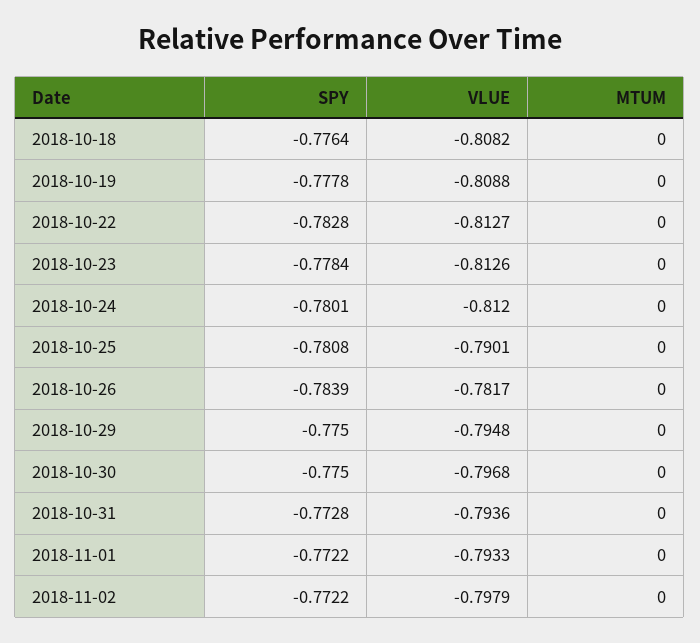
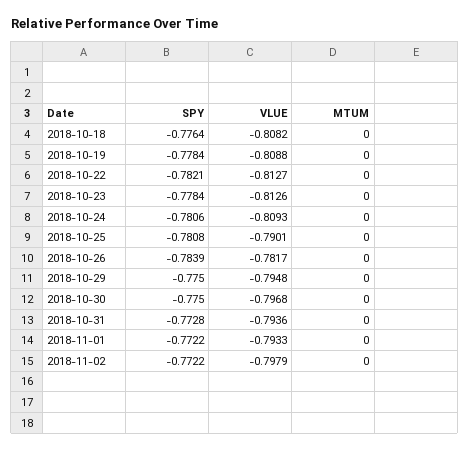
SPY, 2018-10-19: -0.7778 -> -0.7784
SPY, 2018-10-22: -0.7828 -> -0.7821
SPY, 2018-10-24: -0.7801 -> -0.7806
VLUE, 2018-10-24: -0.812 -> -0.8093

